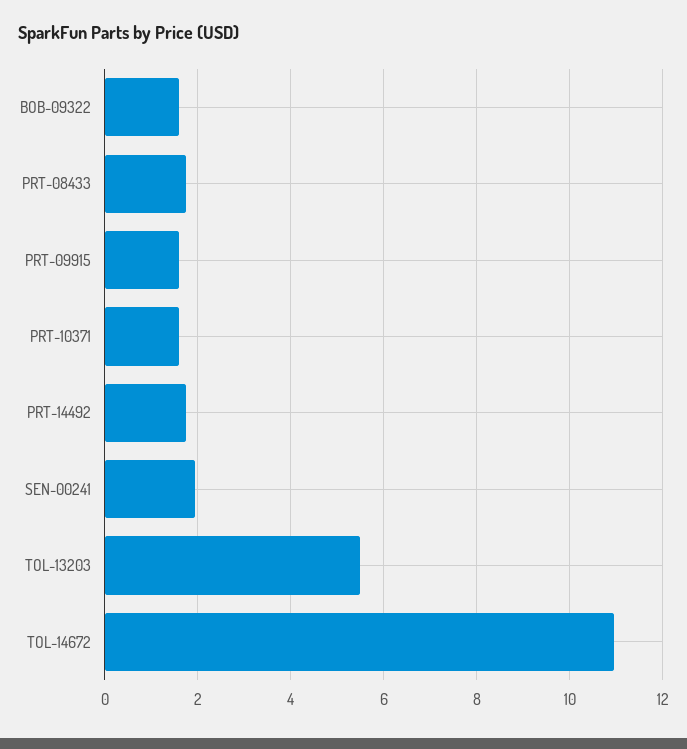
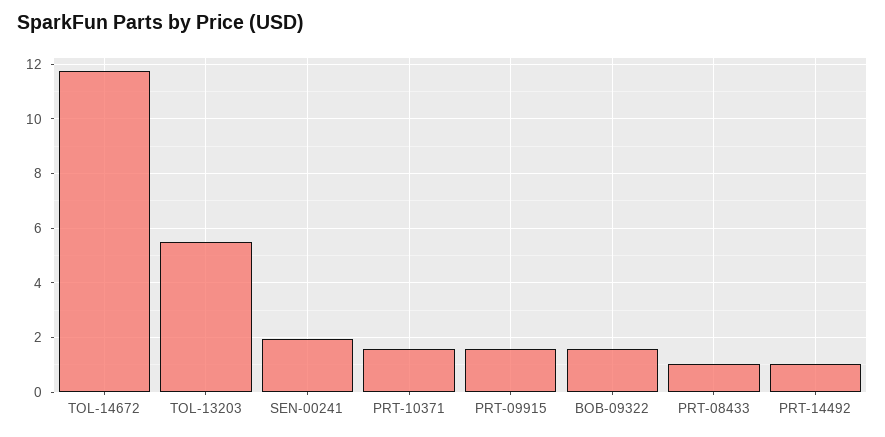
PRT-08433: 1.8 -> 1
PRT-14492: 1.8 -> 1
TOL-14672: 11 -> 11.75

